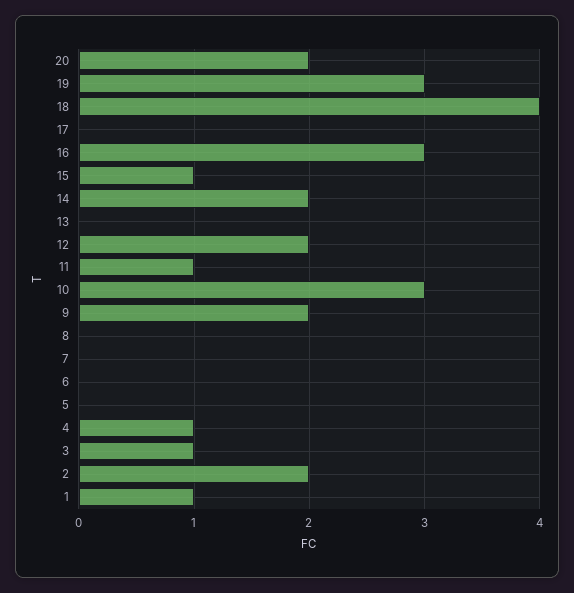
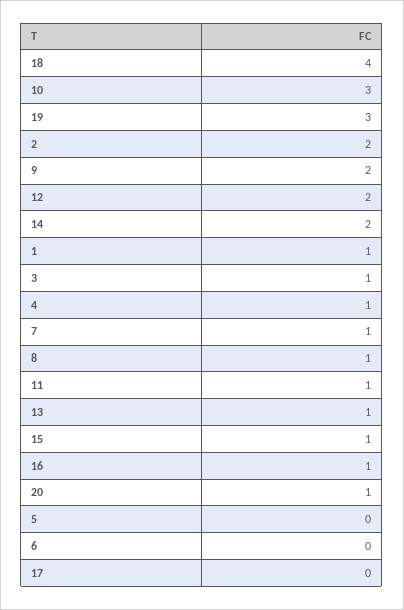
20: 2 -> 1
16: 3 -> 1
13: 0 -> 1
8: 0 -> 1
7: 0 -> 1

